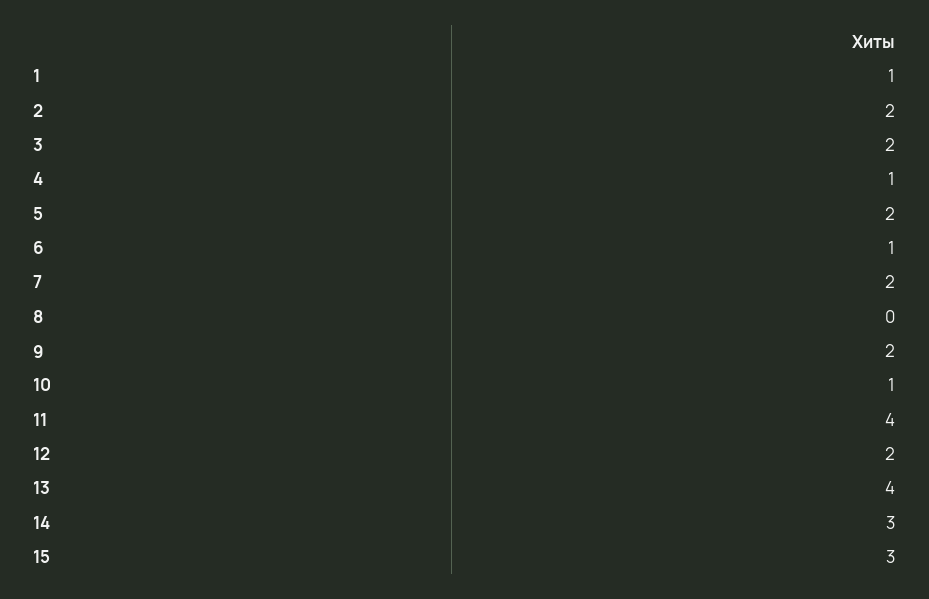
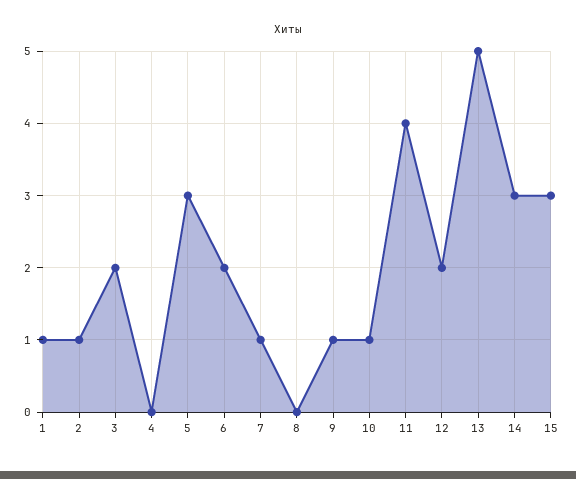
2: 2 -> 1
4: 1 -> 0
5: 2 -> 3
6: 1 -> 2
7: 2 -> 1
9: 2 -> 1
13: 4 -> 5

